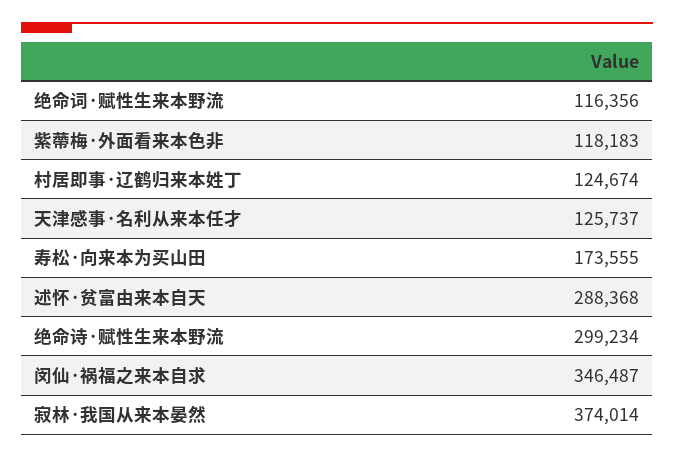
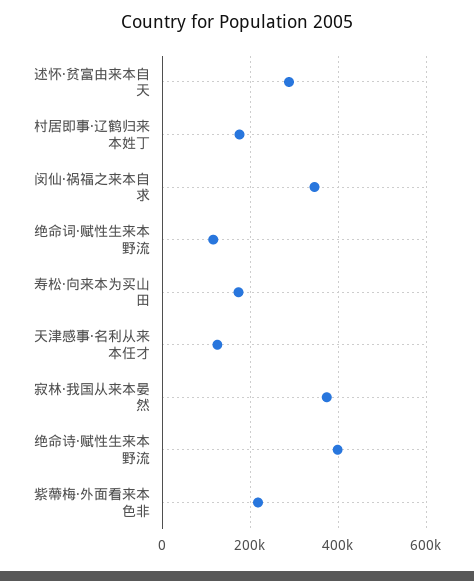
紫蔕梅·外面看来本色非: 118183 -> 220000
村居即事·辽鹤归来本姓丁: 124674 -> 180000
绝命诗·赋性生来本野流: 299234 -> 400000

